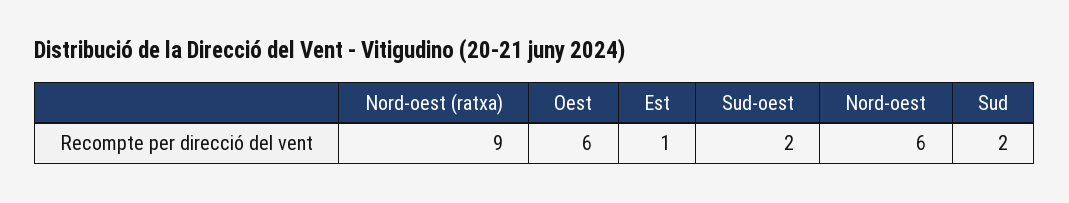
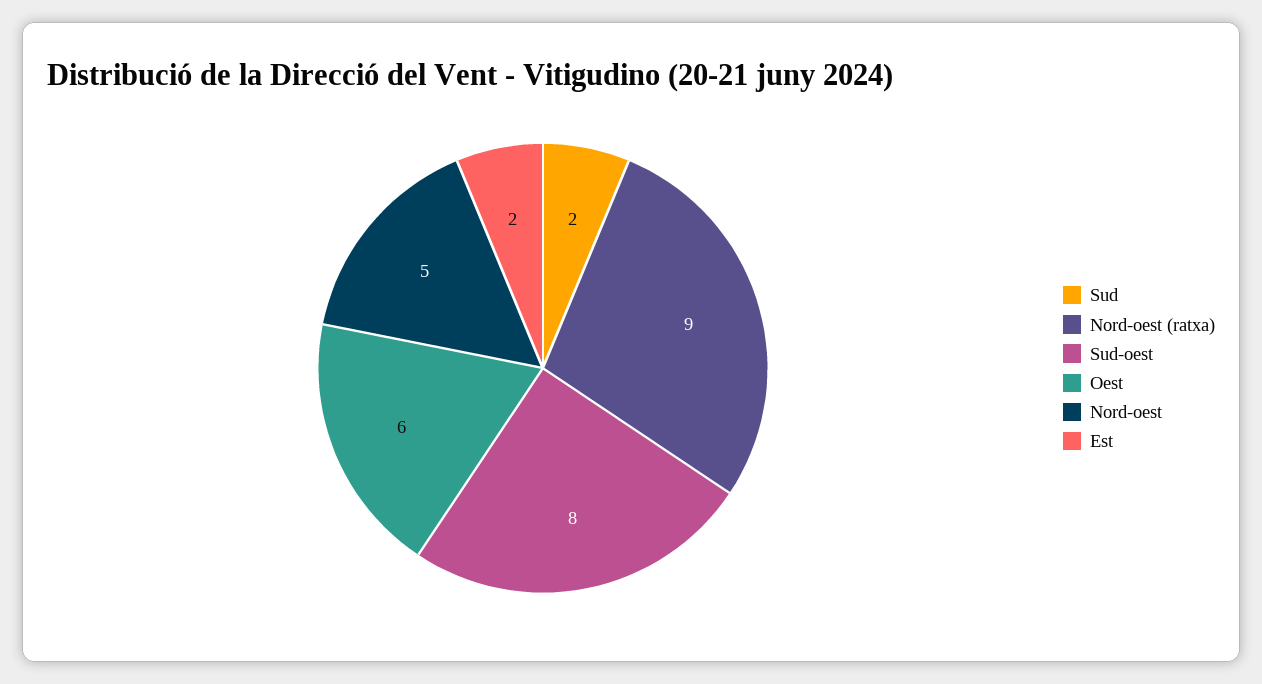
Est: 1 -> 2
Sud-oest: 2 -> 8
Nord-oest: 6 -> 5

